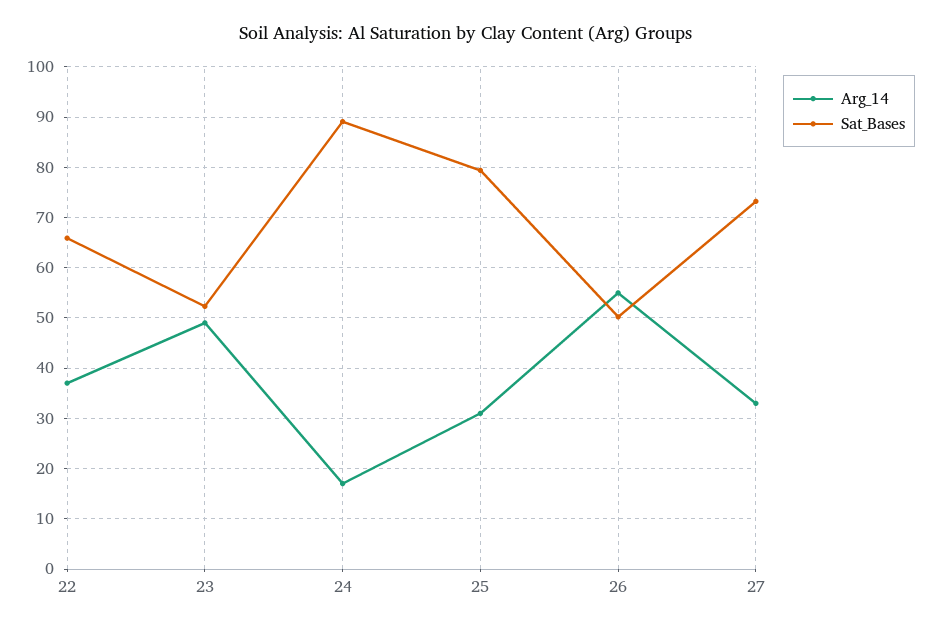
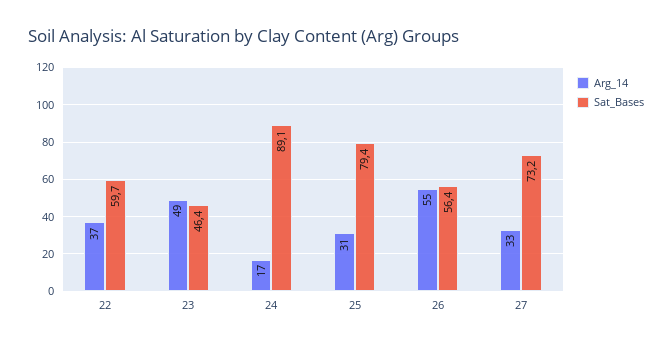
Sat_Bases, 22: 66 -> 59.7
Sat_Bases, 23: 52 -> 46.4
Sat_Bases, 26: 50 -> 56.4

